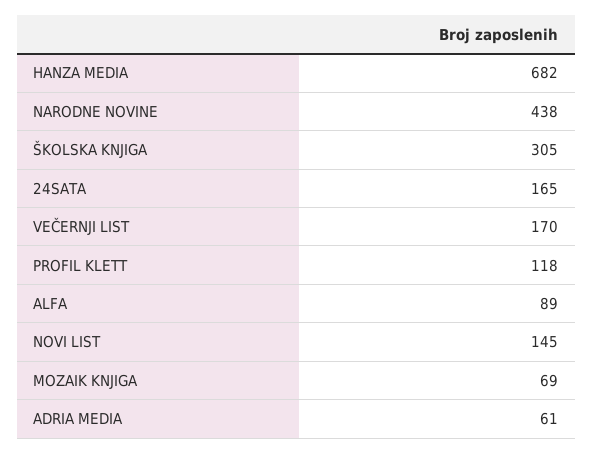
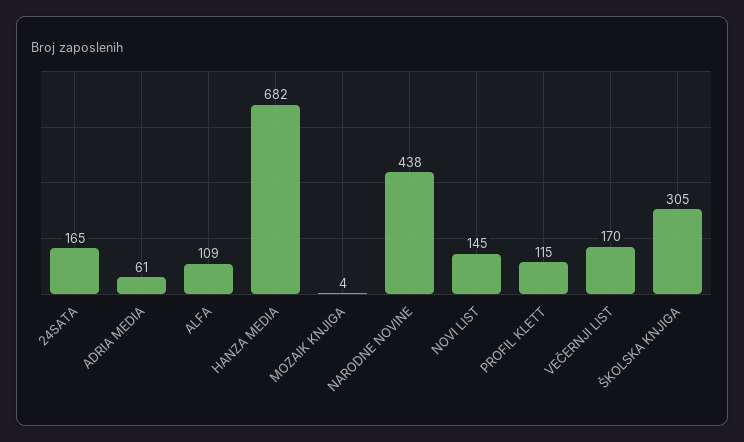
PROFIL KLETT: 118 -> 115
ALFA: 89 -> 109
MOZAIK KNJIGA: 69 -> 4

